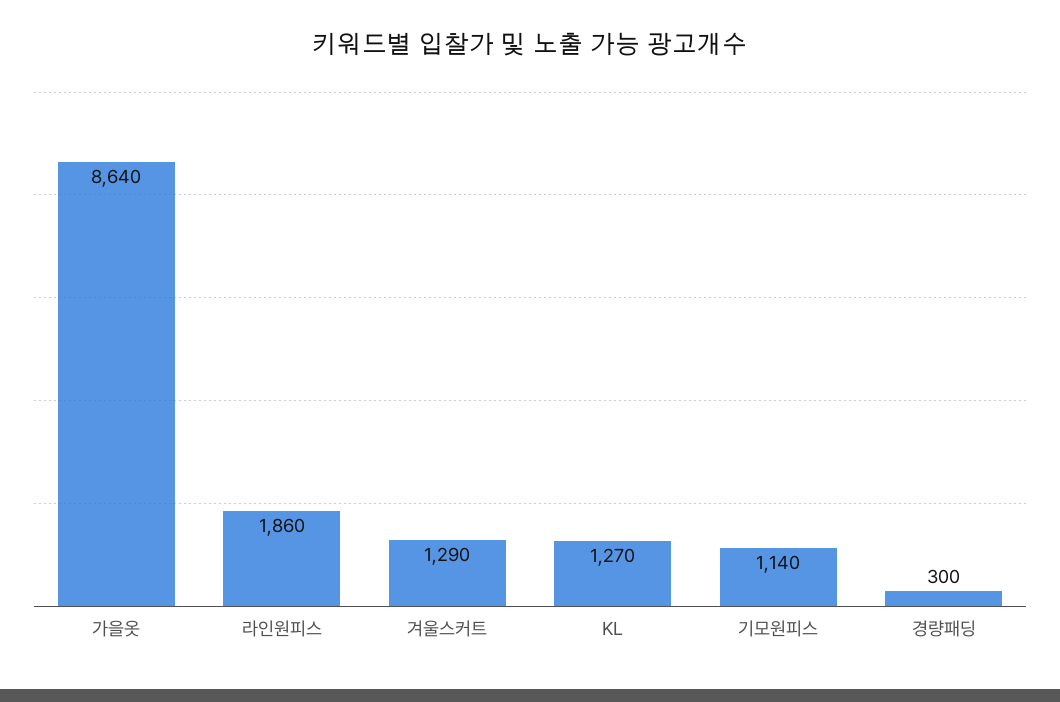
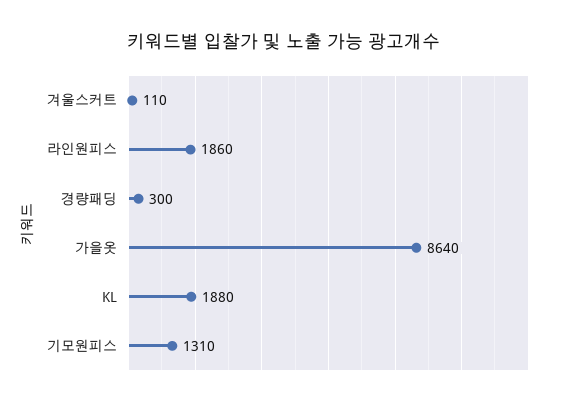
겨울스커트: 1290 -> 110
KL: 1270 -> 1880
기모원피스: 1140 -> 1310

